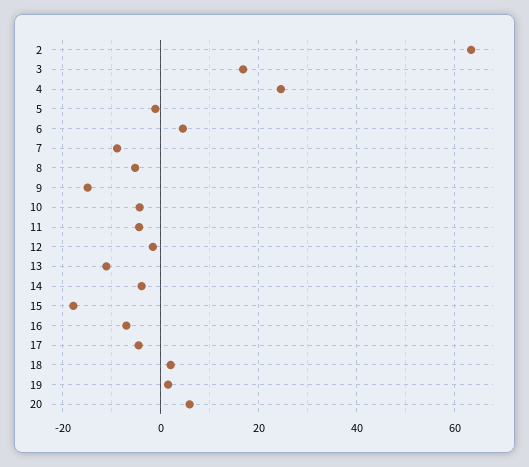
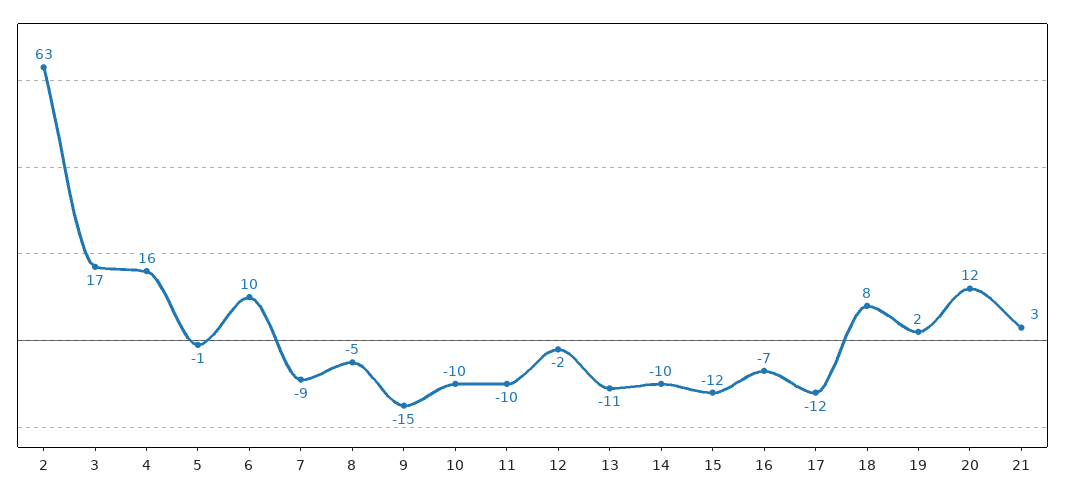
4: 24 -> 16
6: 4 -> 10
10: -4 -> -10
11: -4 -> -10
14: -4 -> -10
15: -18 -> -12
17: -4 -> -12
18: 2 -> 8
20: 6 -> 12
21: none -> 3

